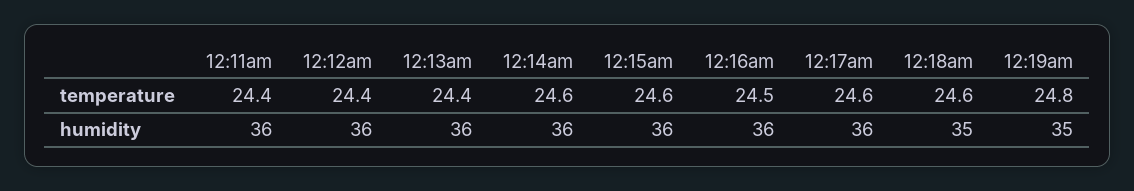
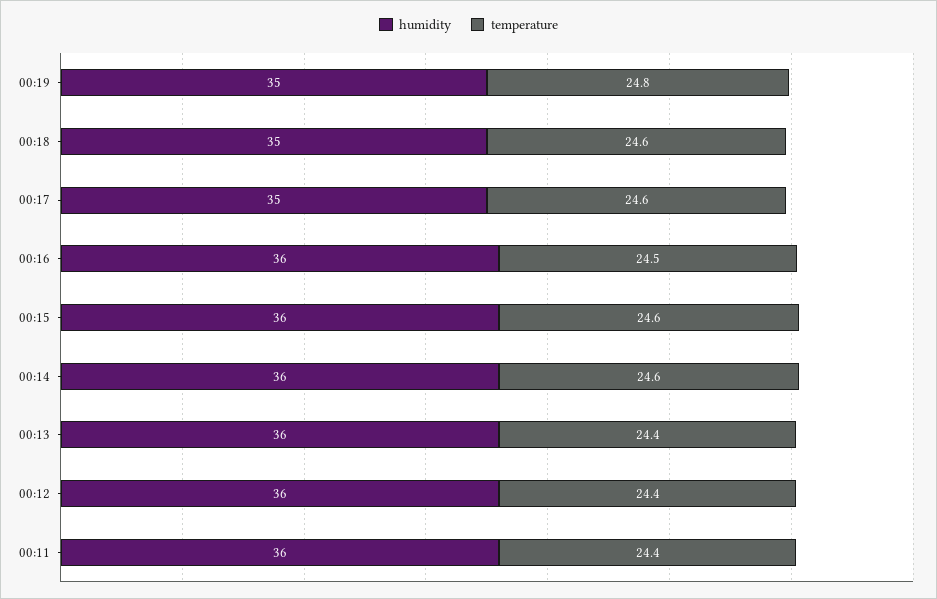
humidity, 12:17am: 36 -> 35

